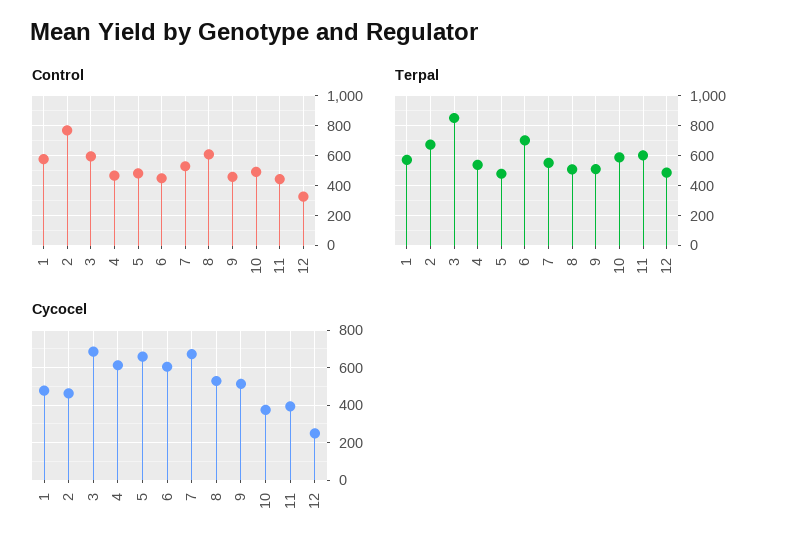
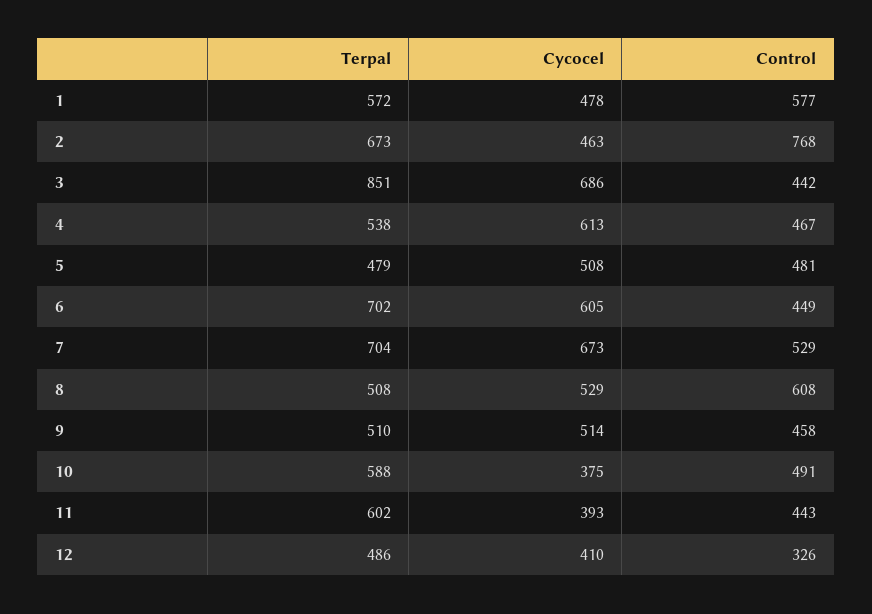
Control, 3: 600 -> 442
Terpal, 7: 550 -> 704
Cycocel, 5: 650 -> 508
Cycocel, 12: 250 -> 410

